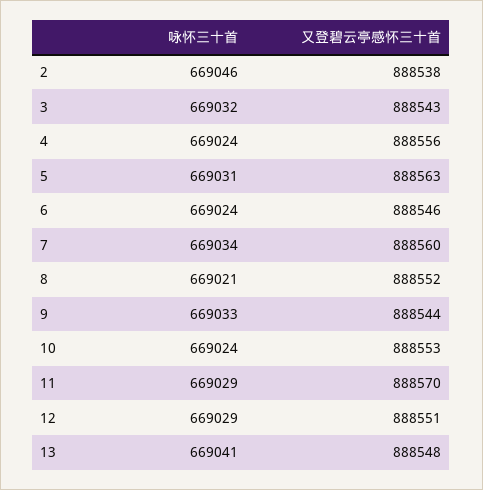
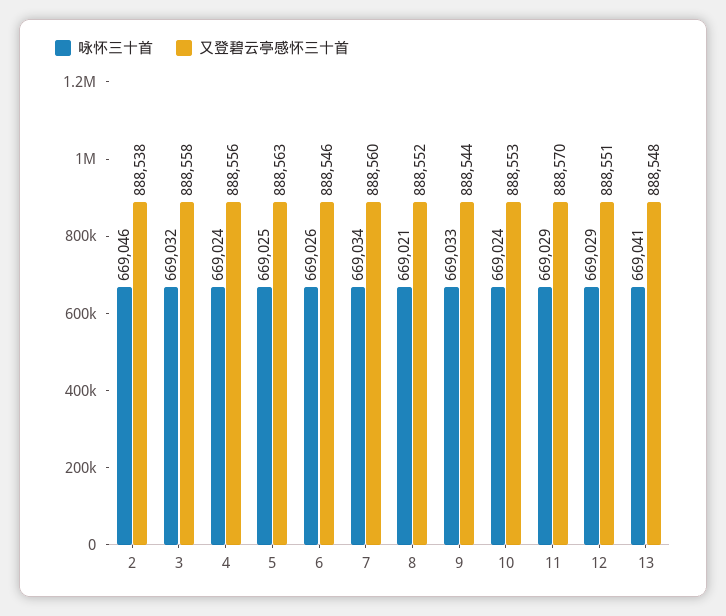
又登碧云亭感怀三十首, 3: 888543 -> 888558
咏怀三十首, 5: 669031 -> 669025
咏怀三十首, 6: 669024 -> 669026

